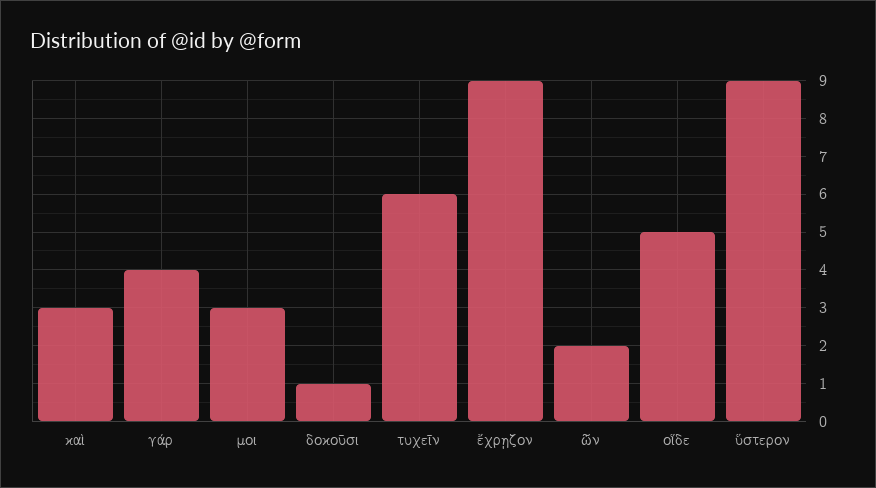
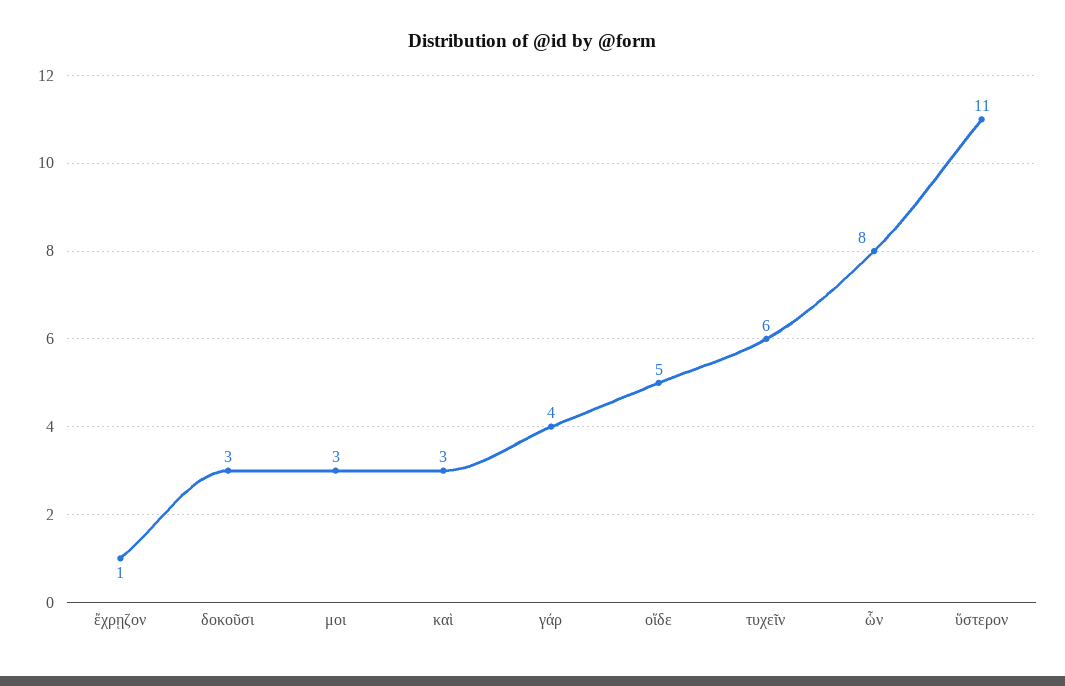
δοκοῦσι: 1 -> 3
ἔχρῃζον: 9 -> 1
ὧν: 2 -> 8
ὕστερον: 9 -> 11

